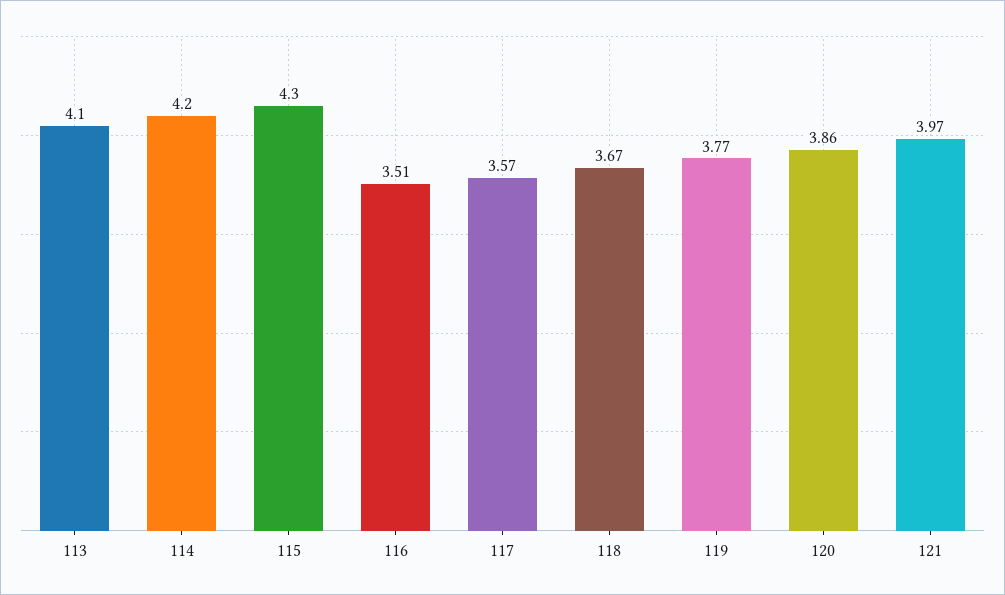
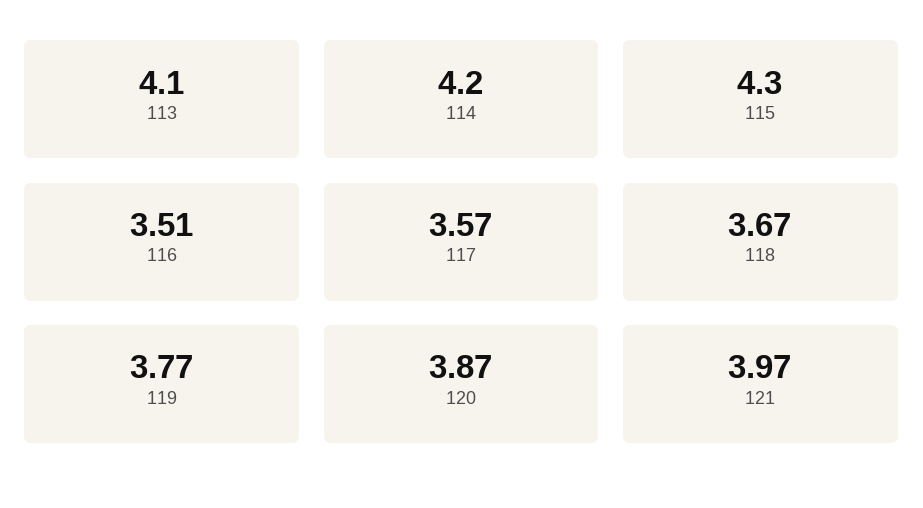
120: 3.86 -> 3.87

